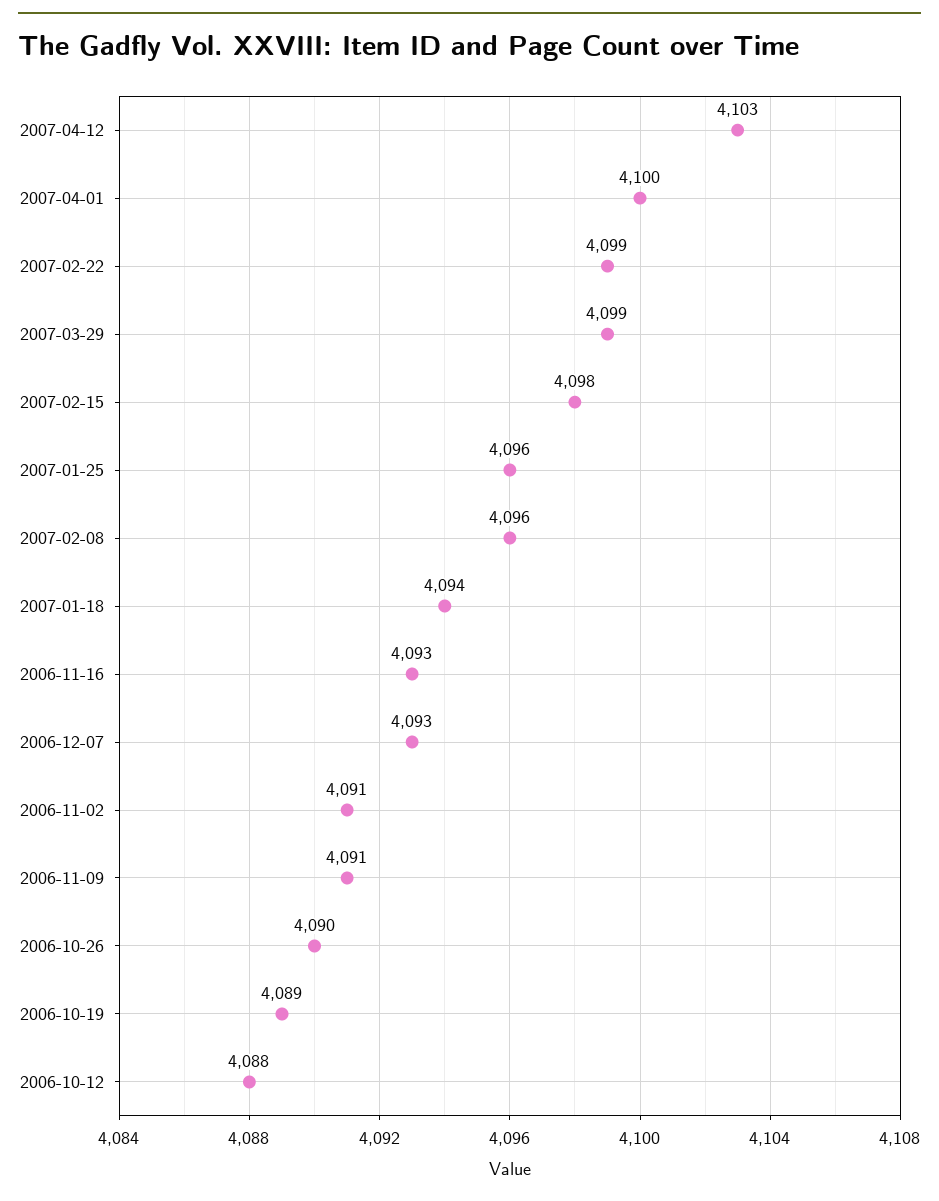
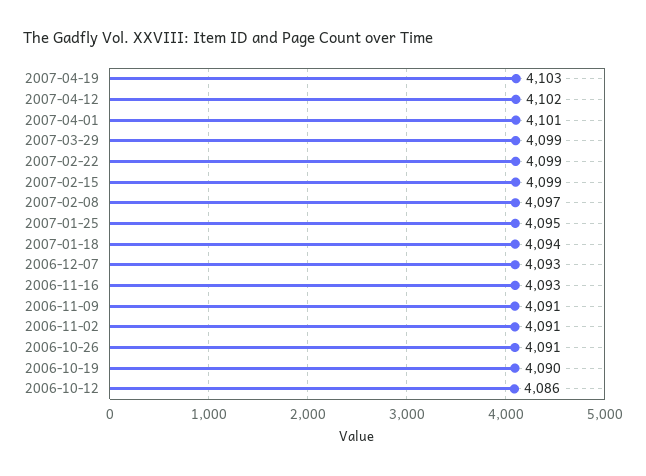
2007-04-12: 4103 -> 4102
2007-04-01: 4100 -> 4101
2007-02-15: 4098 -> 4099
2007-01-25: 4096 -> 4095
2007-02-08: 4096 -> 4097
2006-10-26: 4090 -> 4091
2006-10-19: 4089 -> 4090
2006-10-12: 4088 -> 4086
2007-04-19: none -> 4103

